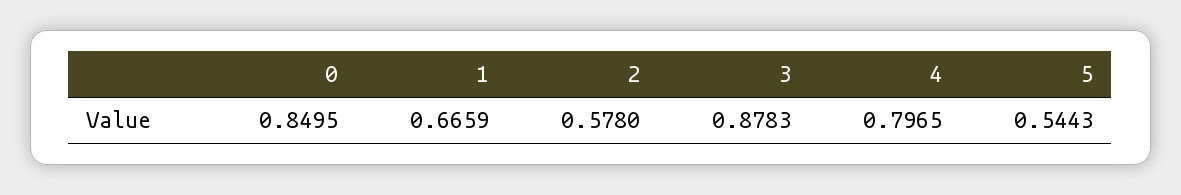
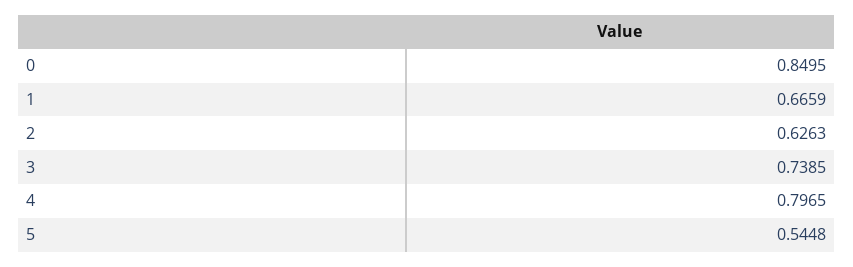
2: 0.578 -> 0.6263
3: 0.8783 -> 0.7385
5: 0.5443 -> 0.5448

